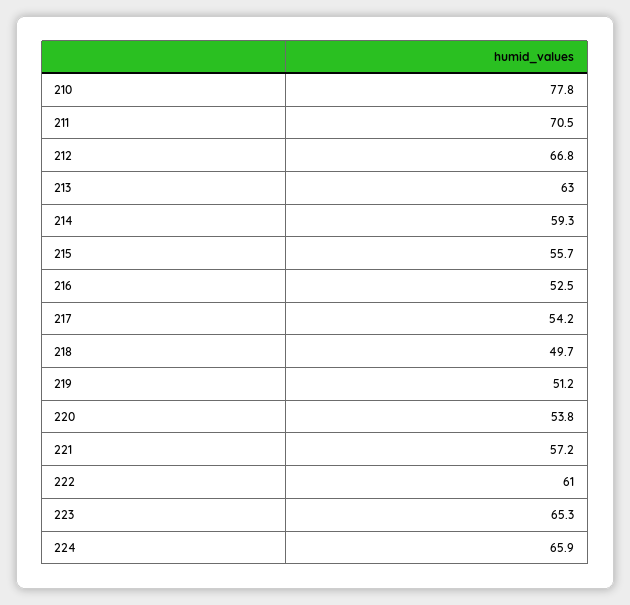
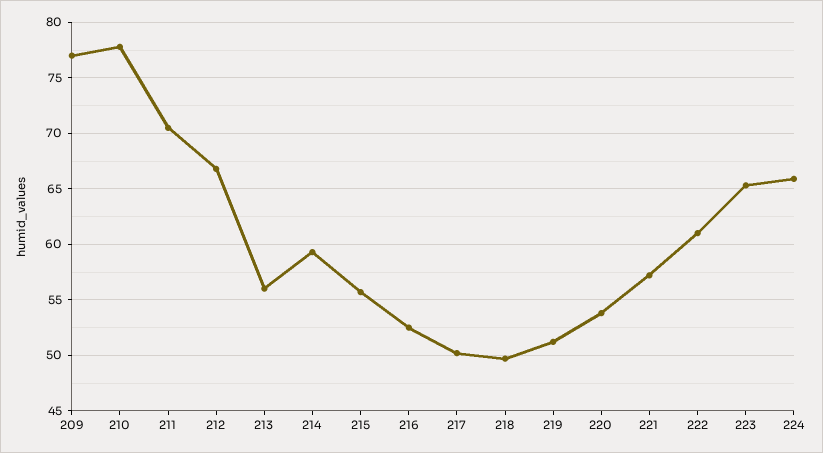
213: 63 -> 56
217: 54.2 -> 50
209: none -> 77

